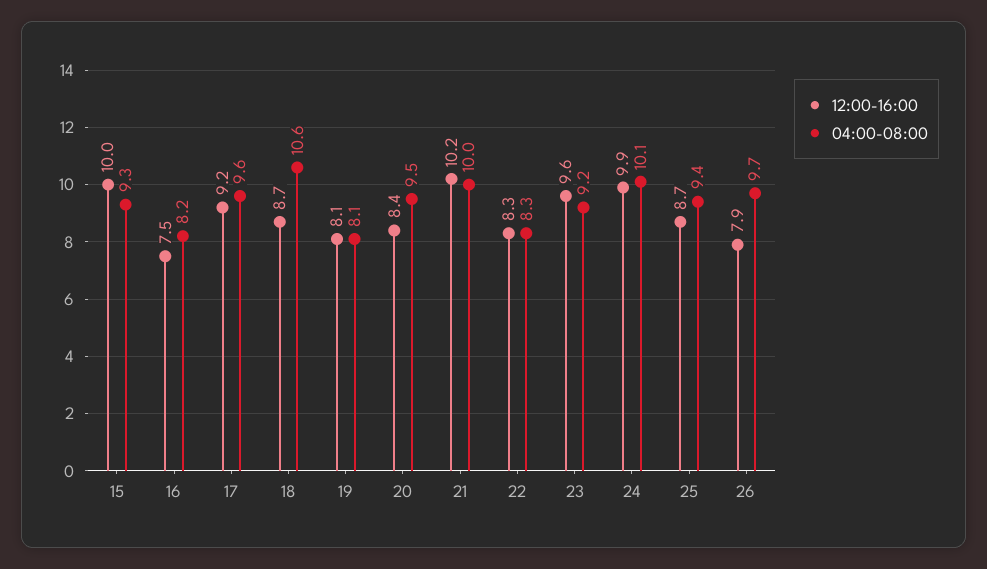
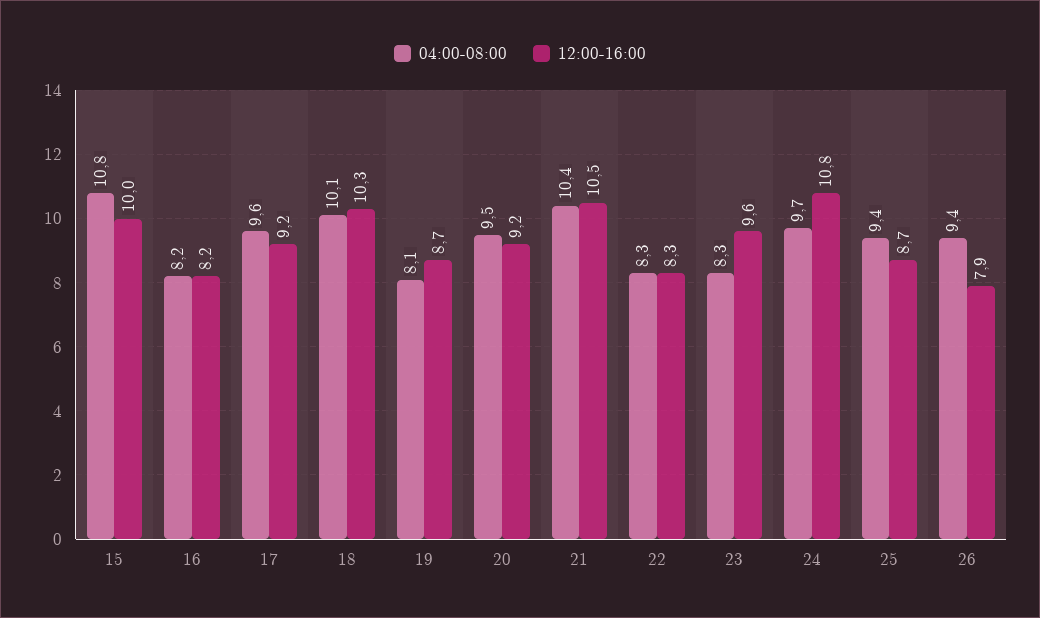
04:00-08:00, 15: 9.3 -> 10.8
12:00-16:00, 16: 7.5 -> 8.2
12:00-16:00, 18: 8.7 -> 10.3
04:00-08:00, 18: 10.6 -> 10.1
12:00-16:00, 19: 8.1 -> 8.7
12:00-16:00, 20: 8.4 -> 9.2
12:00-16:00, 21: 10.2 -> 10.5
04:00-08:00, 21: 10 -> 10.4
04:00-08:00, 23: 9.2 -> 8.3
12:00-16:00, 24: 9.9 -> 10.8
04:00-08:00, 24: 10.1 -> 9.7
04:00-08:00, 26: 9.7 -> 9.4

